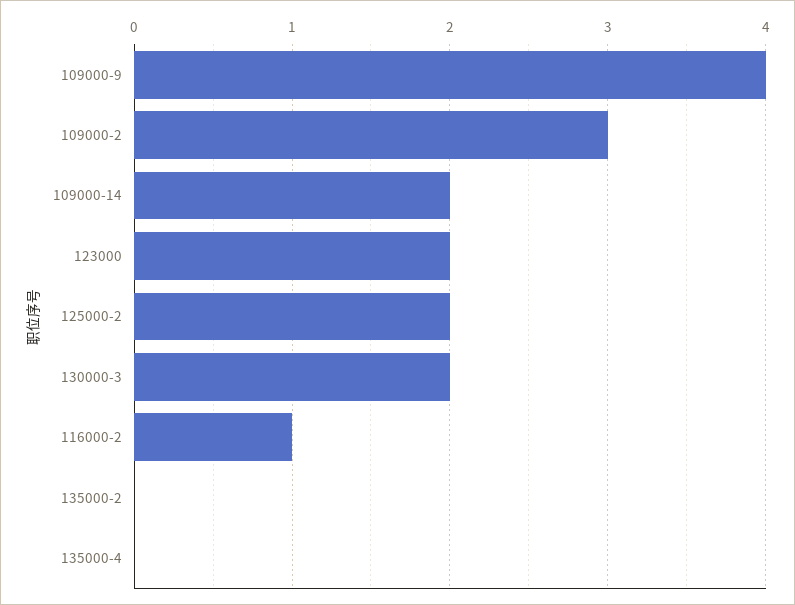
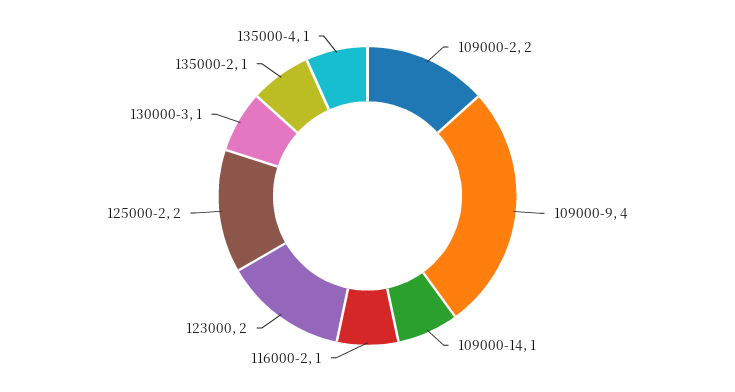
109000-2: 3 -> 2
109000-14: 2 -> 1
130000-3: 2 -> 1
135000-2: 0 -> 1
135000-4: 0 -> 1

